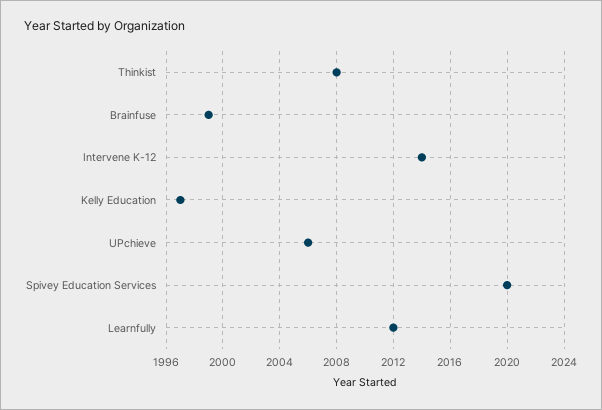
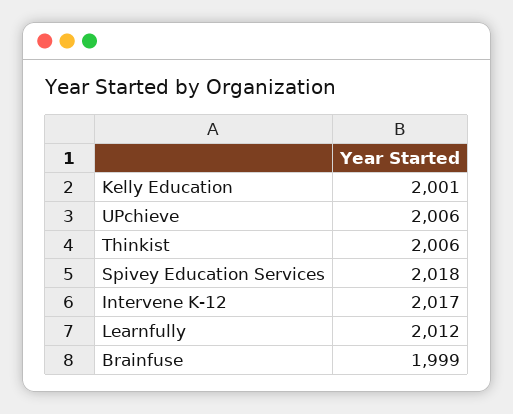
Thinkist: 2008 -> 2006
Intervene K-12: 2014 -> 2017
Kelly Education: 1997 -> 2001
Spivey Education Services: 2020 -> 2018

